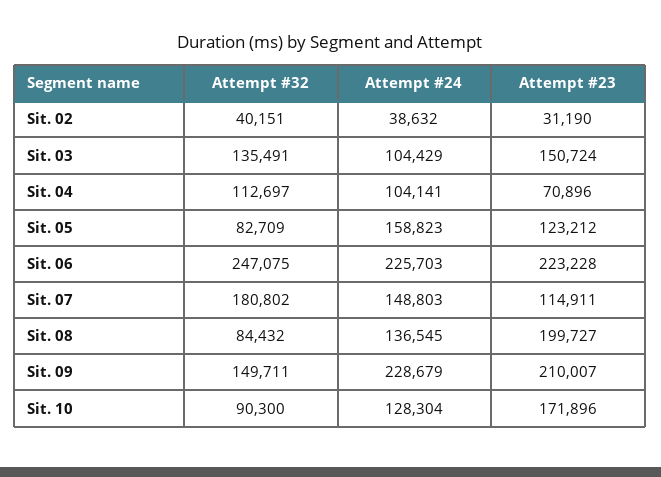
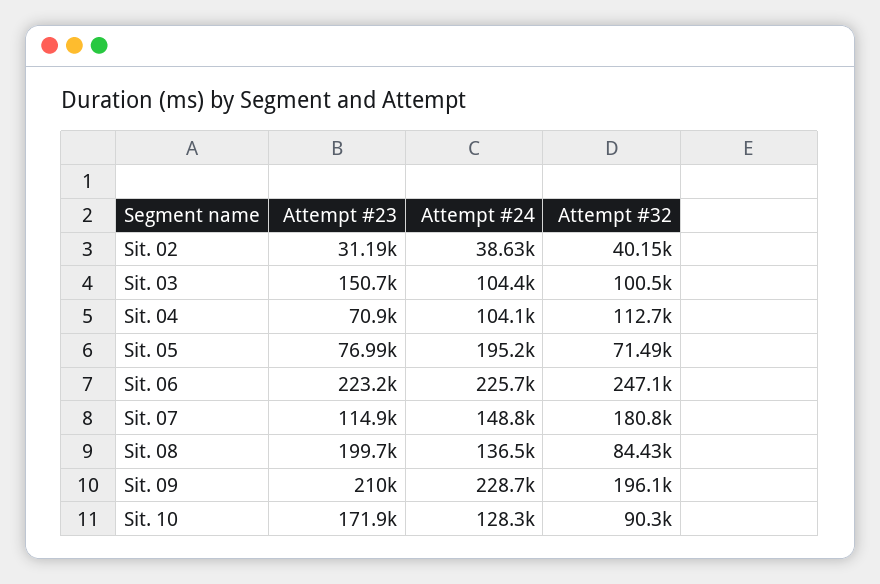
Attempt #32, Sit. 03: 135491 -> 100500
Attempt #32, Sit. 05: 82709 -> 71490
Attempt #24, Sit. 05: 158823 -> 195200
Attempt #23, Sit. 05: 123212 -> 76990
Attempt #32, Sit. 09: 149711 -> 196100

